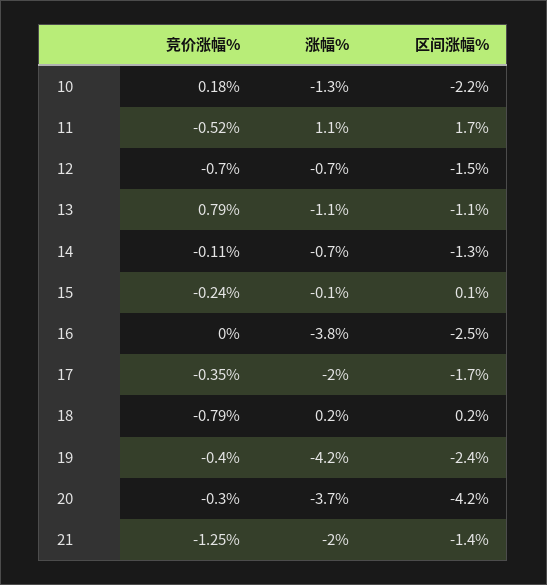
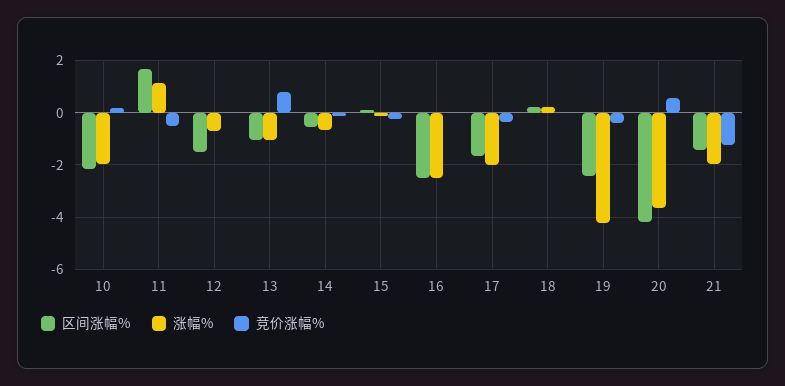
涨幅%, 10: -1.3 -> -2
竞价涨幅%, 12: -0.7 -> 0
区间涨幅%, 14: -1.3 -> -0.5
涨幅%, 16: -3.8 -> -2.5
竞价涨幅%, 18: -0.79 -> 0
竞价涨幅%, 20: -0.3 -> 0.5

